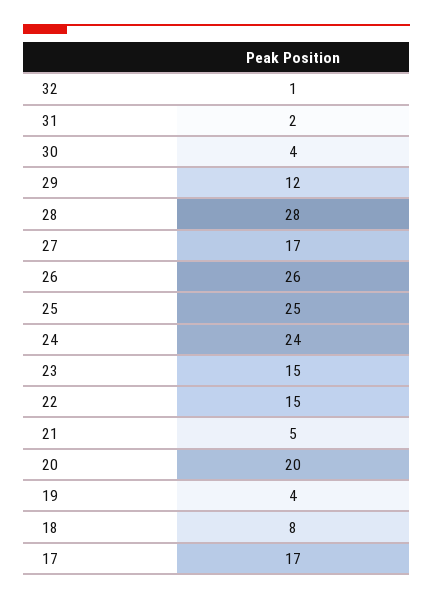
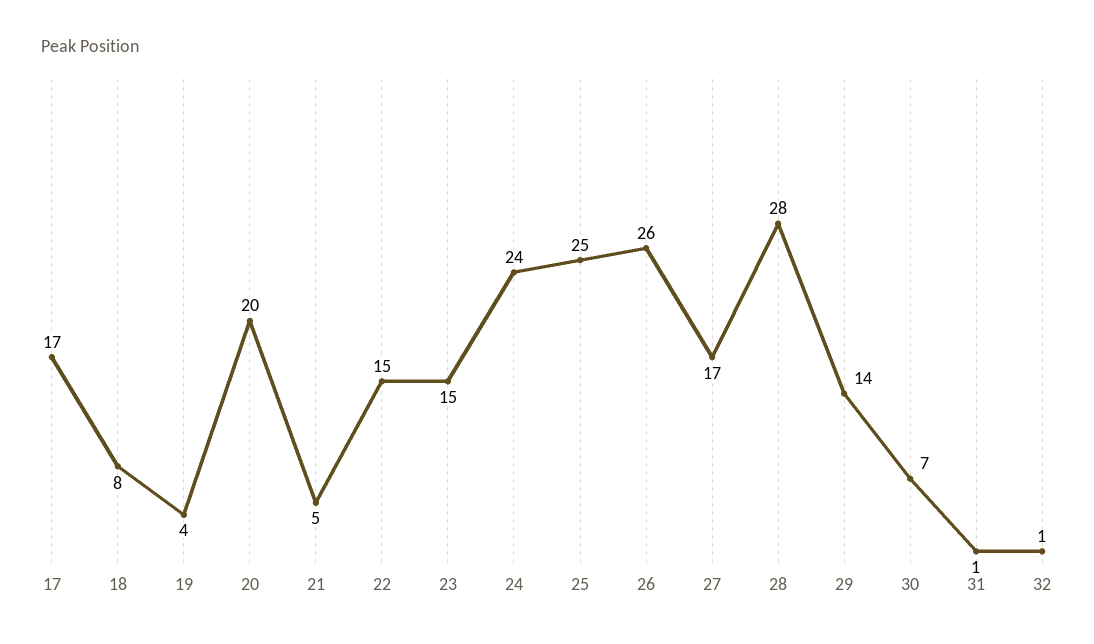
31: 2 -> 1
30: 4 -> 7
29: 12 -> 14

